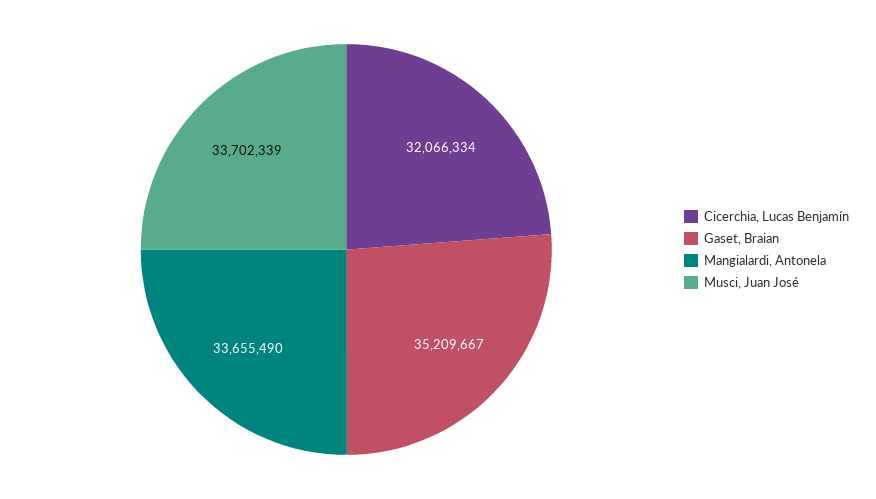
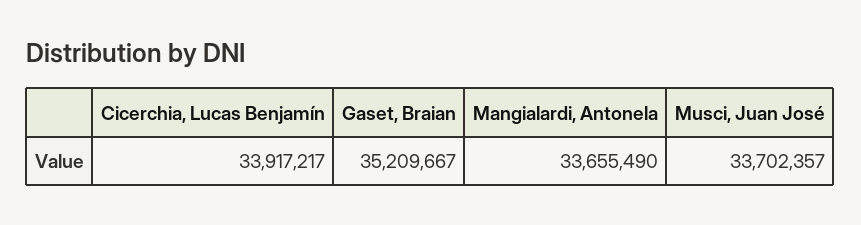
Cicerchia, Lucas Benjamín: 32066334 -> 33917217
Musci, Juan José: 33702339 -> 33702357

